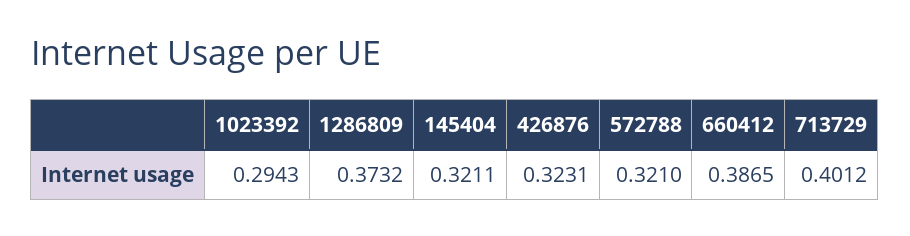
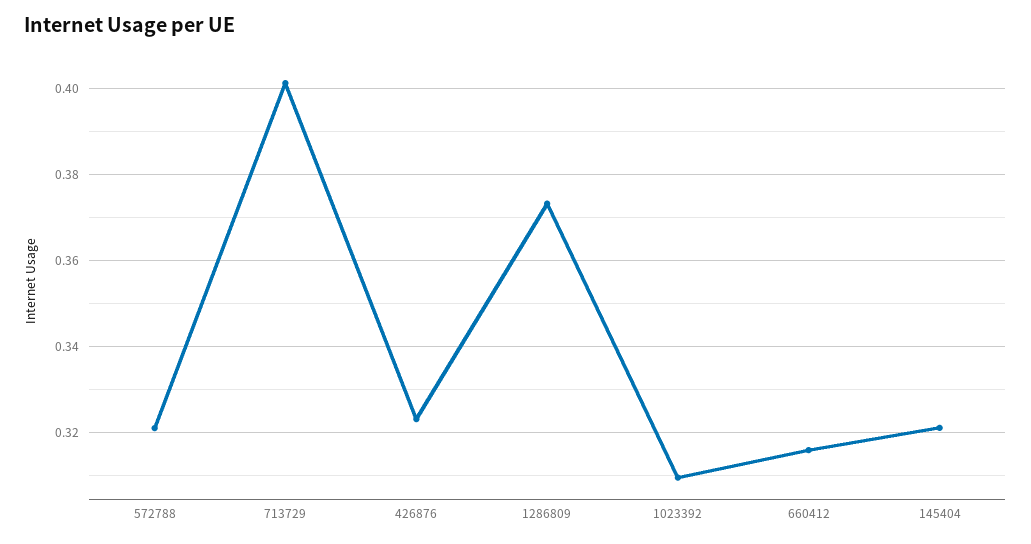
1023392: 0.2943 -> 0.31
660412: 0.3865 -> 0.316

